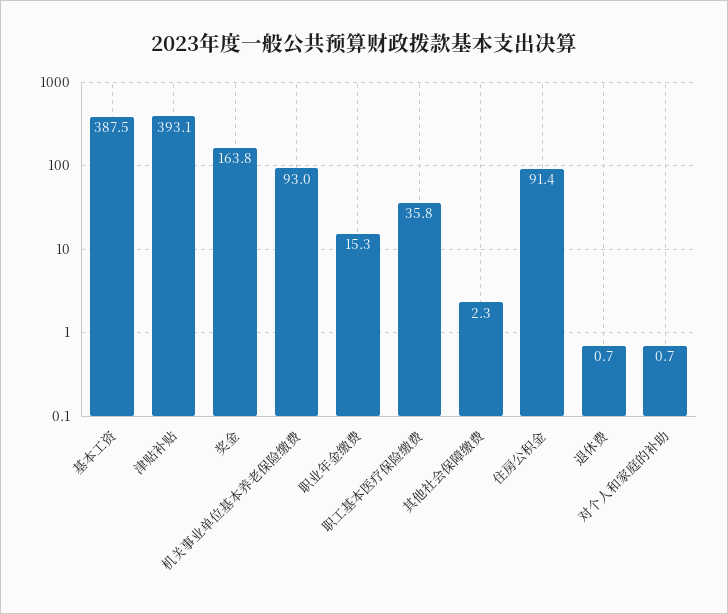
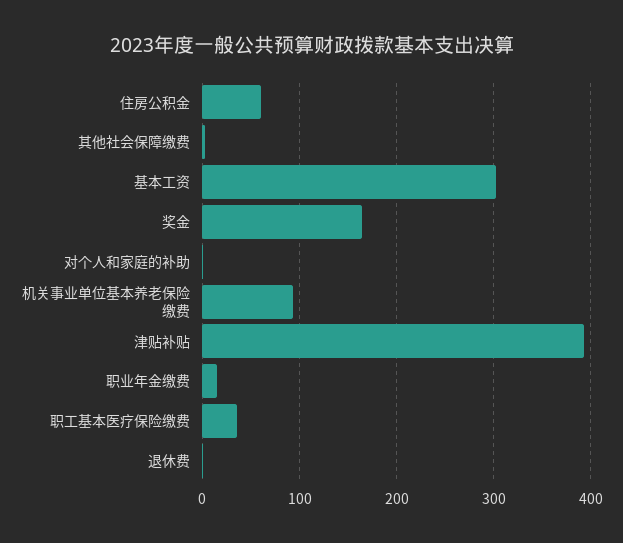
基本工资: 387.5 -> 300
住房公积金: 91.4 -> 60

